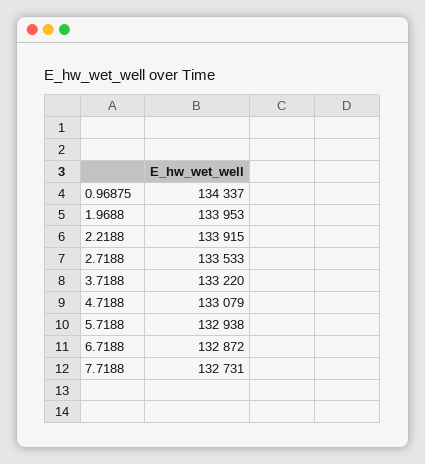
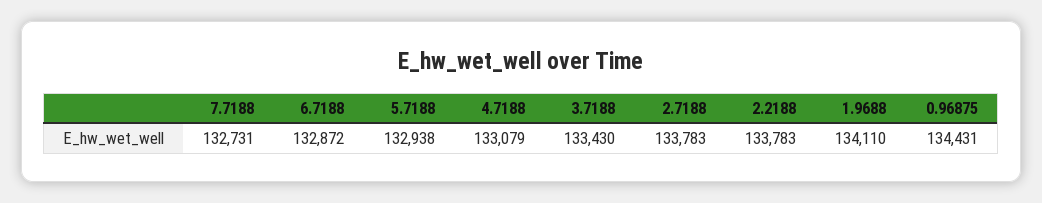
0.96875: 134337 -> 134431
1.9688: 133953 -> 134110
2.2188: 133915 -> 133783
2.7188: 133533 -> 133783
3.7188: 133220 -> 133430

